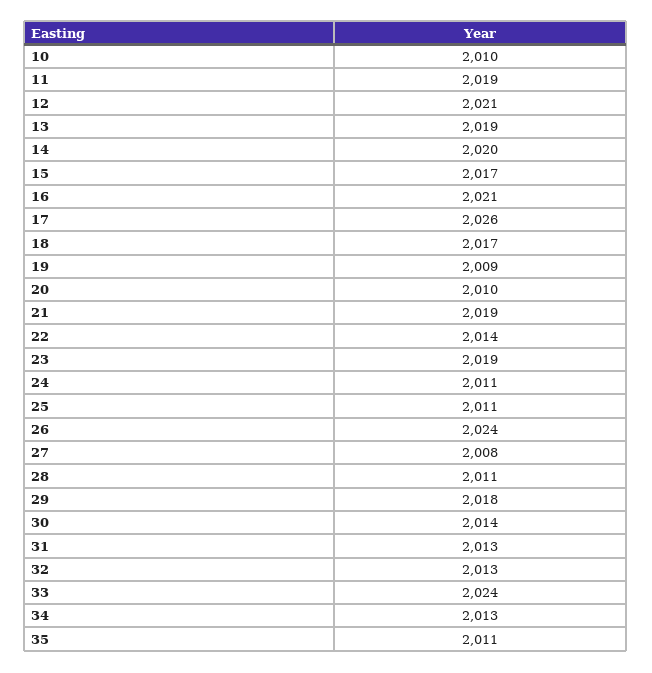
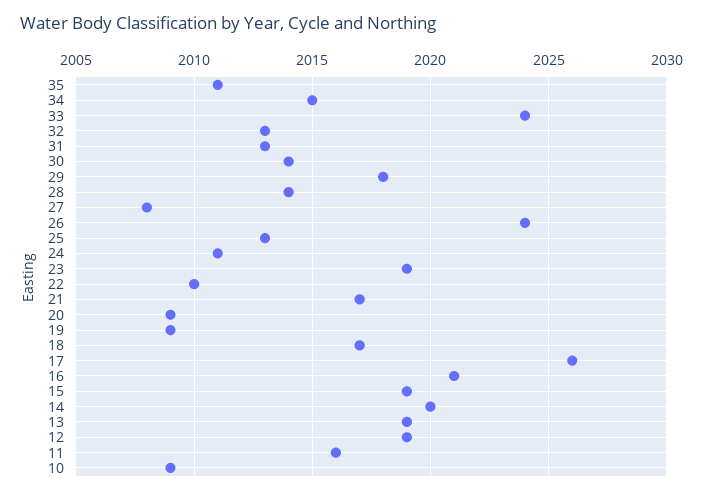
10: 2010 -> 2009
11: 2019 -> 2016
12: 2021 -> 2019
15: 2017 -> 2019
20: 2010 -> 2009
21: 2019 -> 2017
22: 2014 -> 2010
25: 2011 -> 2013
28: 2011 -> 2014
34: 2013 -> 2015

